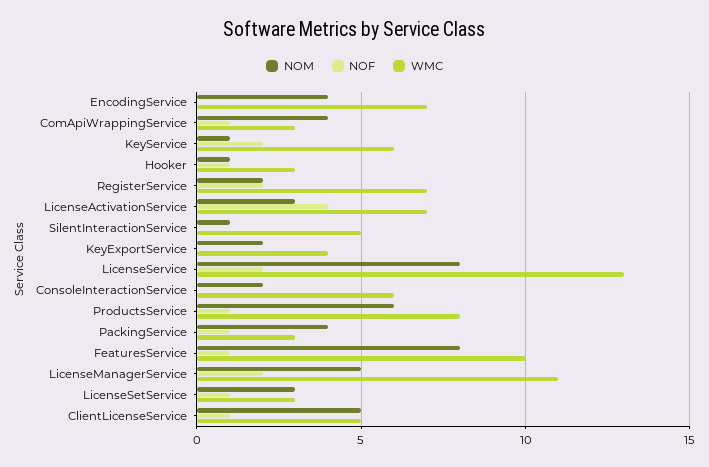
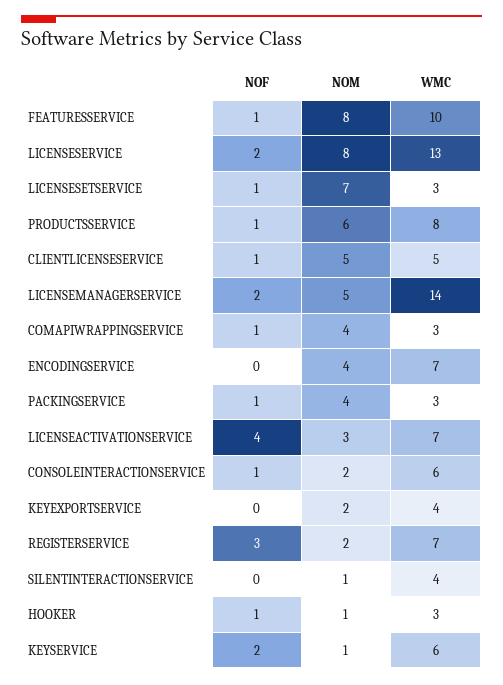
NOF, RegisterService: 2 -> 3
WMC, SilentInteractionService: 5 -> 4
NOF, ConsoleInteractionService: 0 -> 1
WMC, LicenseManagerService: 11 -> 14
NOM, LicenseSetService: 3 -> 7

